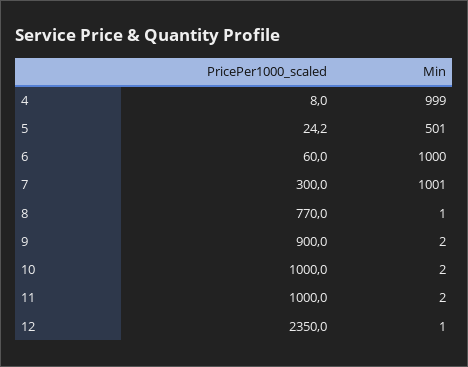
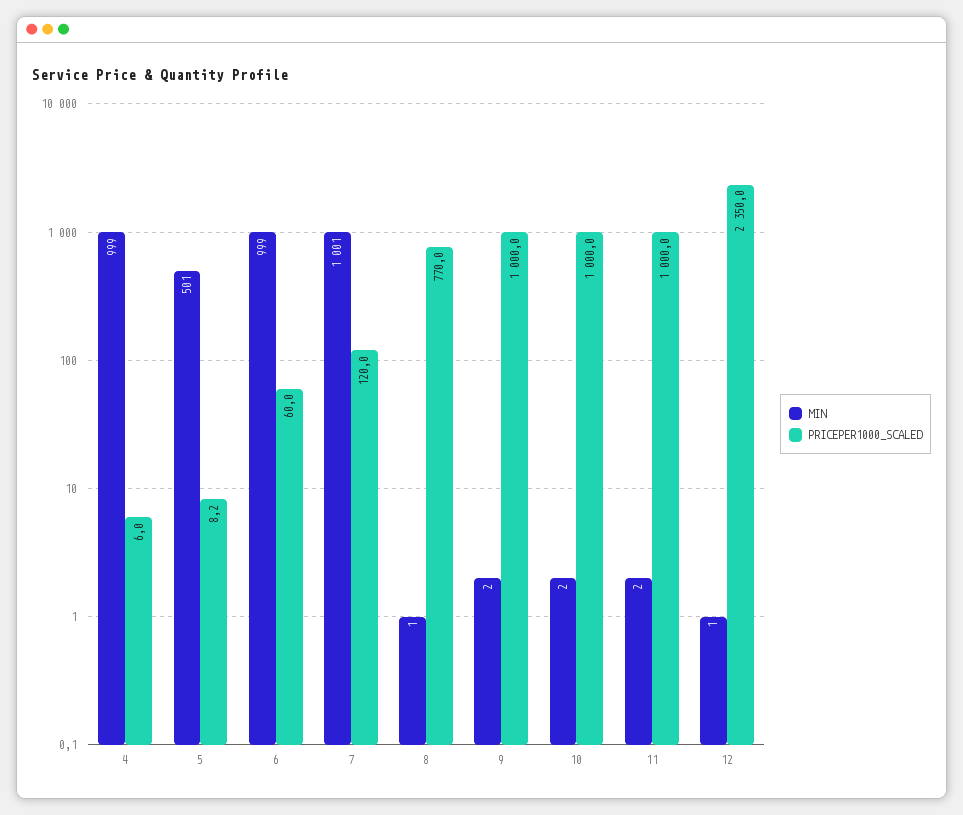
PricePer1000_scaled, 4: 8 -> 6
PricePer1000_scaled, 5: 24.2 -> 8.2
Min, 6: 1000 -> 999
PricePer1000_scaled, 7: 300 -> 120
PricePer1000_scaled, 9: 900 -> 1000

